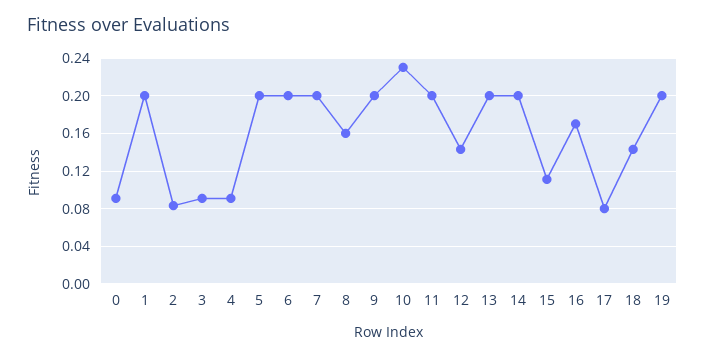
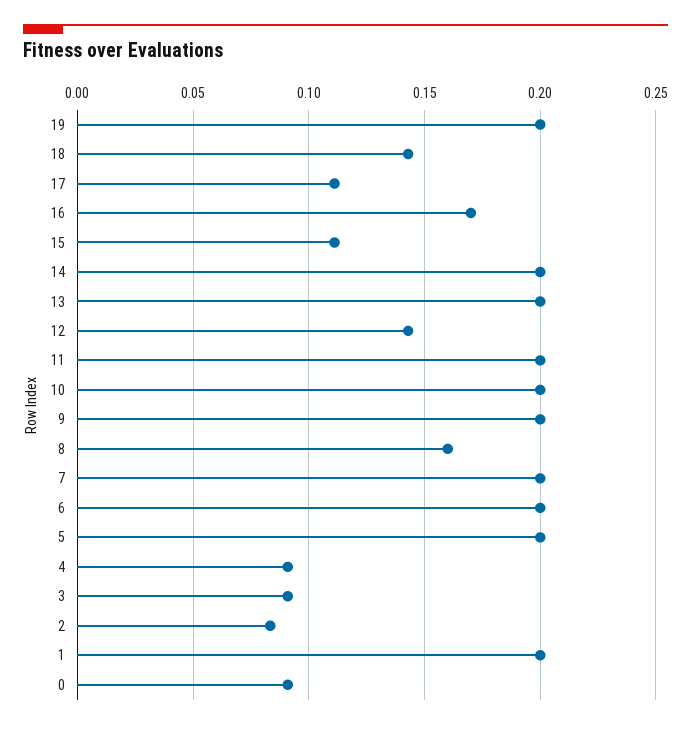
10: 0.23 -> 0.2
17: 0.08 -> 0.11

